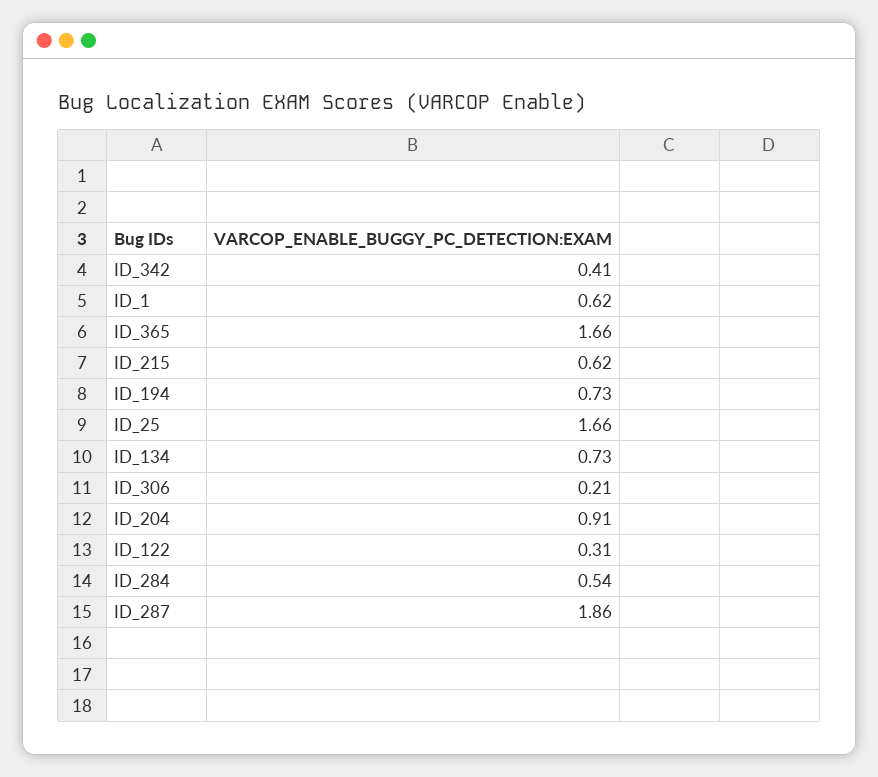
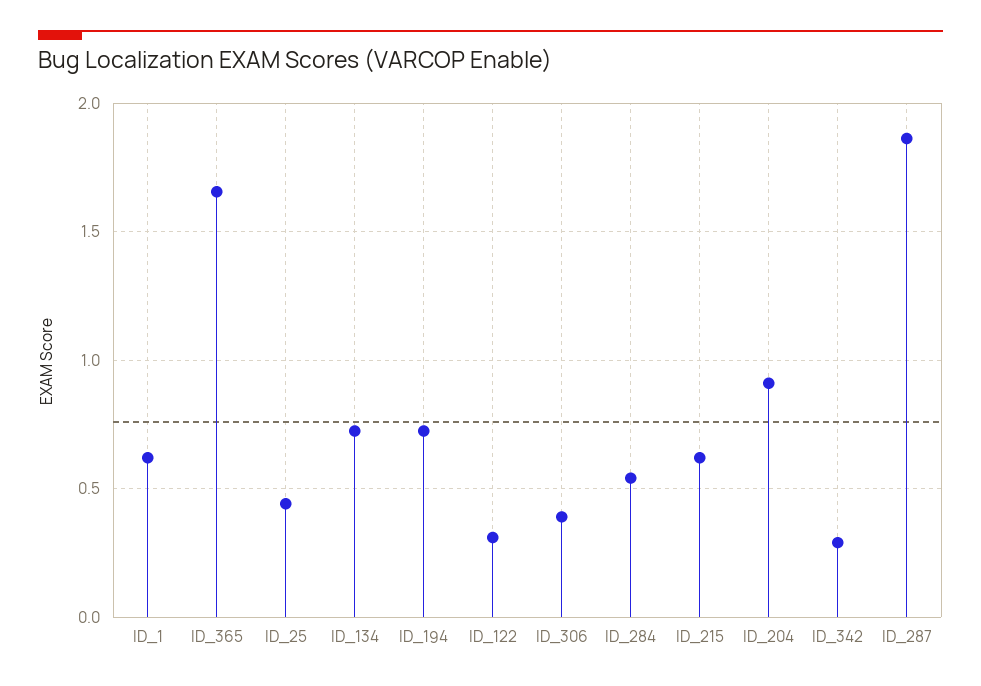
ID_342: 0.41 -> 0.3
ID_25: 1.66 -> 0.45
ID_306: 0.21 -> 0.4

